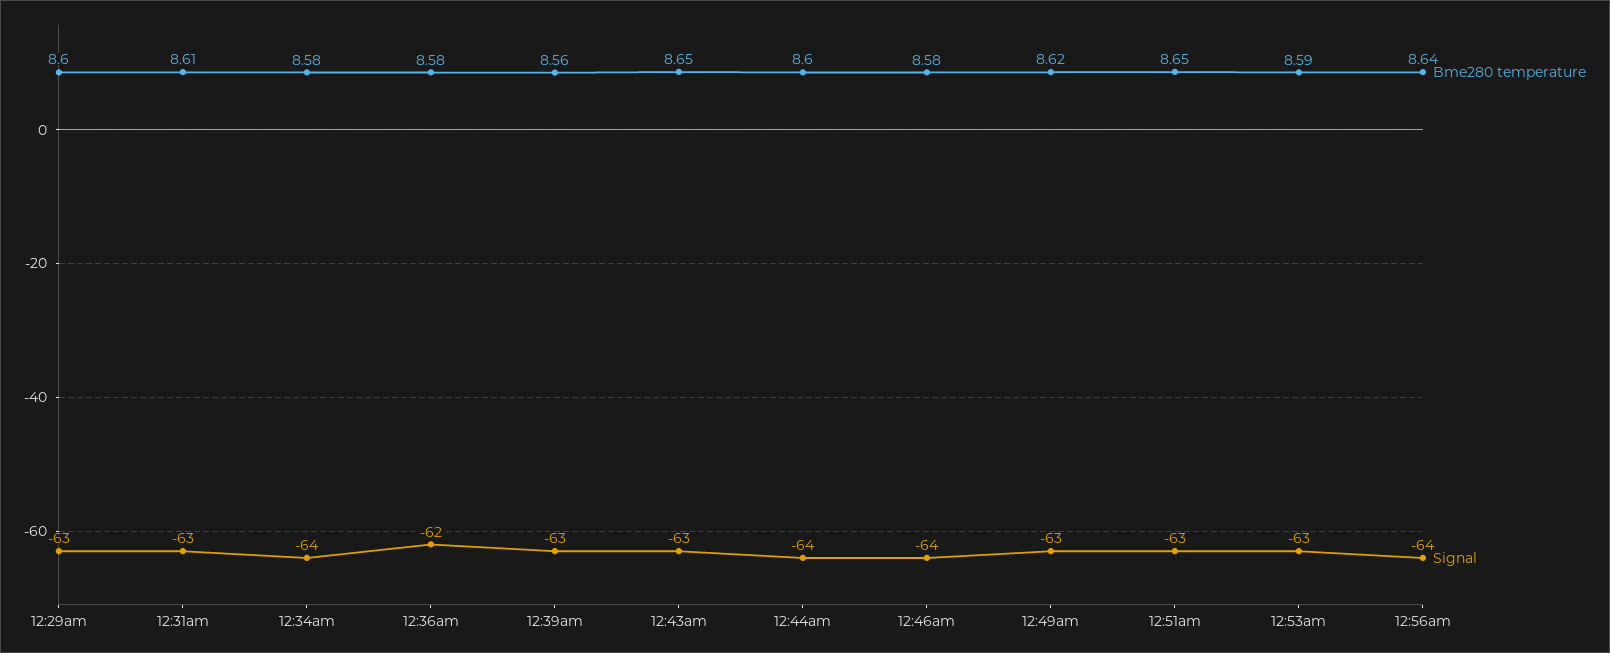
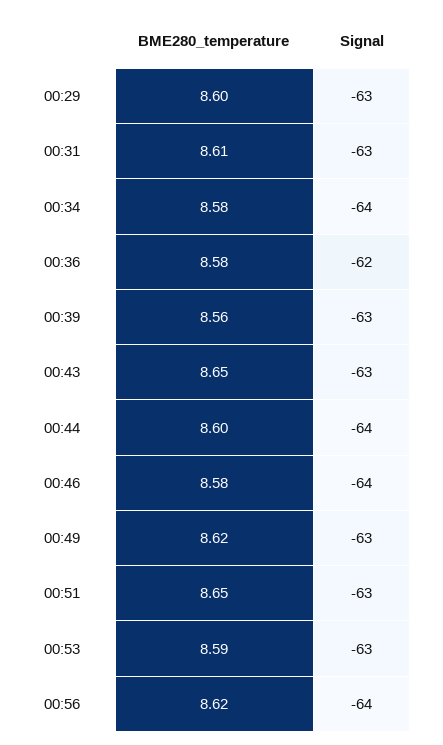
Bme280 temperature, 12:56am: 8.64 -> 8.62

